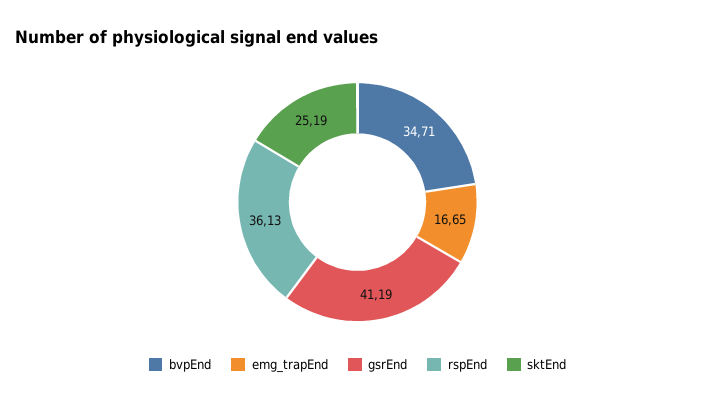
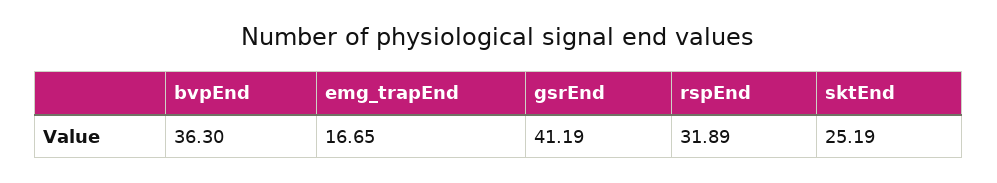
bvpEnd: 34.71 -> 36.3
rspEnd: 36.13 -> 31.89

